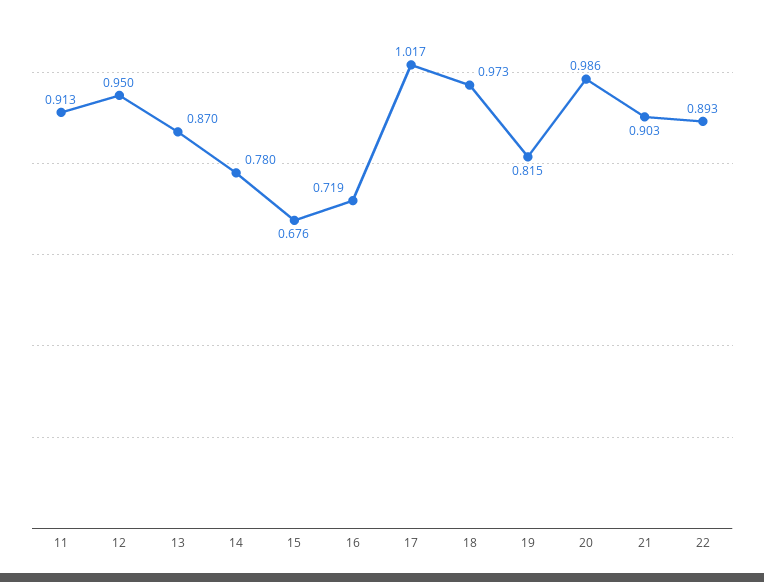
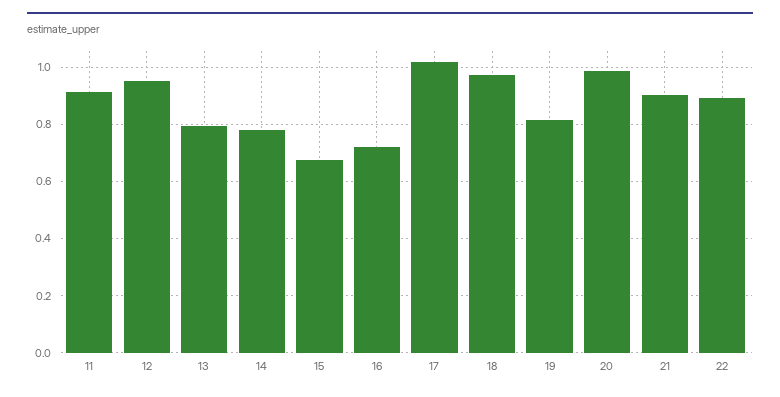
13: 0.87 -> 0.8

